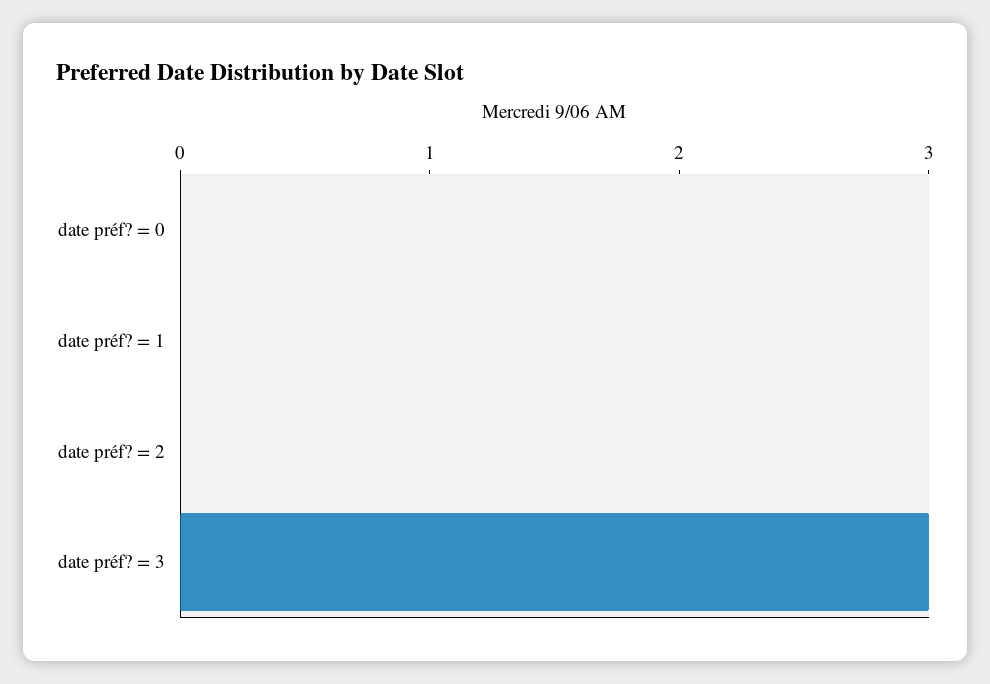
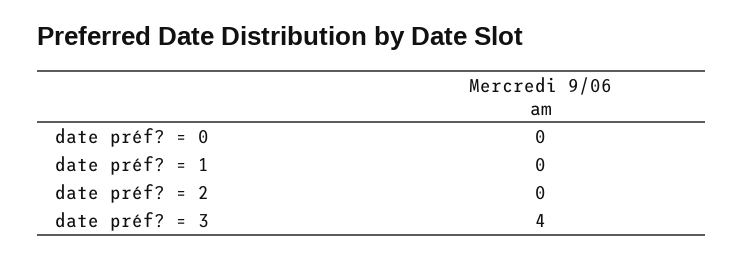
date préf? = 3: 3 -> 4

